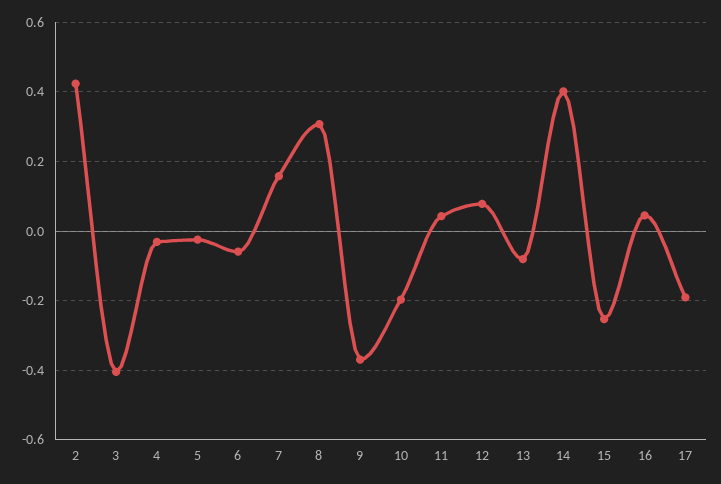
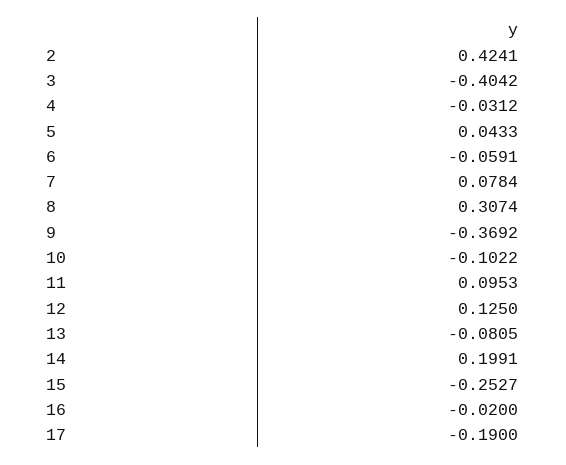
5: -0.02 -> 0.0433
7: 0.16 -> 0.0784
10: -0.2 -> -0.1022
11: 0.04 -> 0.0953
12: 0.08 -> 0.125
14: 0.4 -> 0.1991
16: 0.04 -> -0.02

